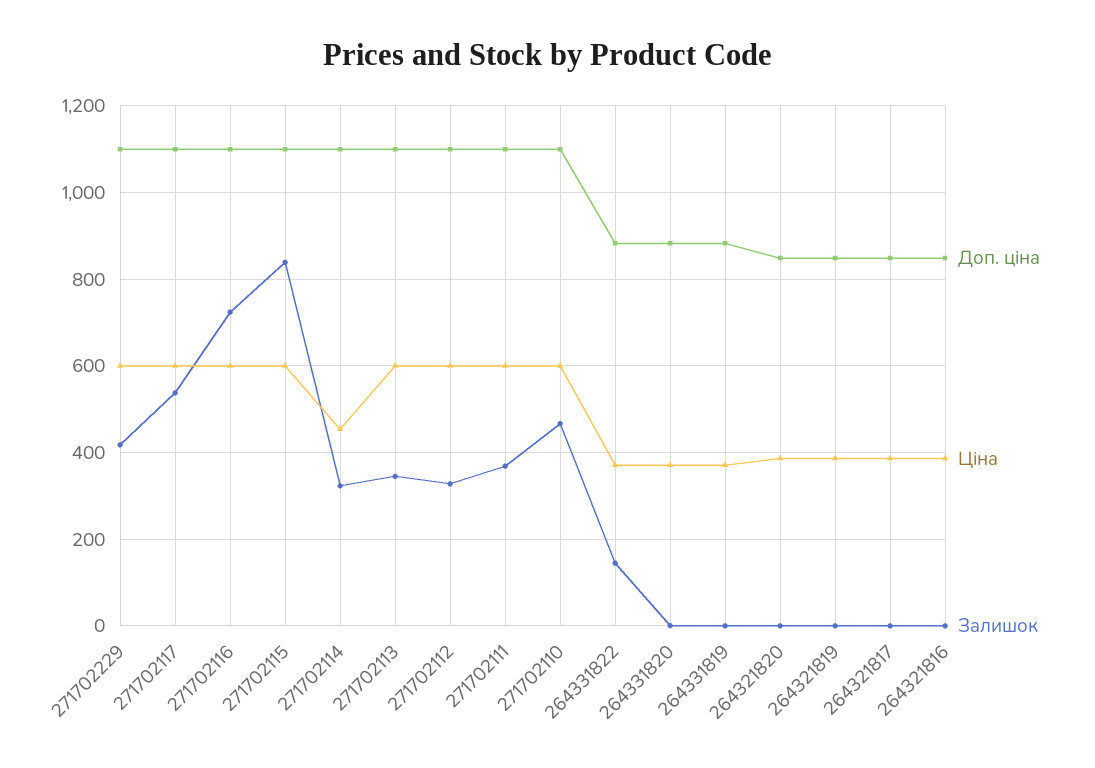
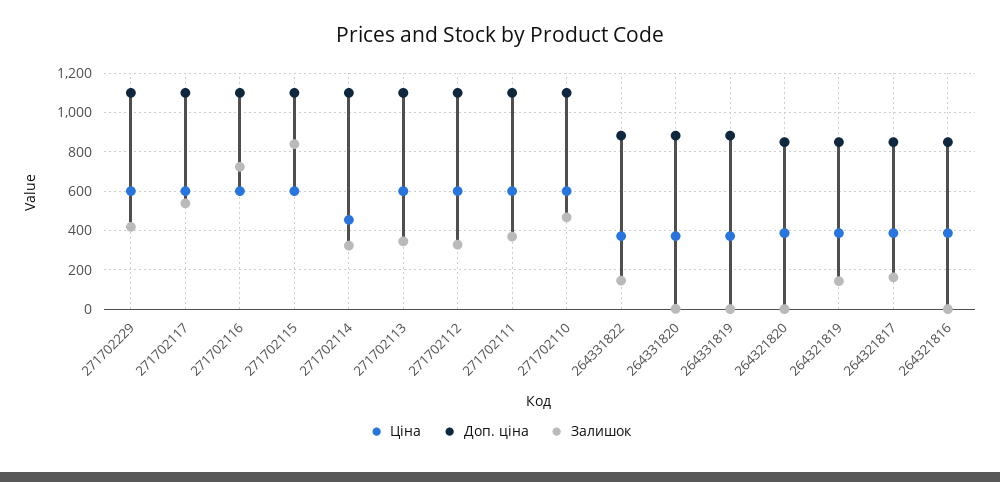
Залишок, 264321819: 0 -> 150
Залишок, 264321817: 0 -> 150

